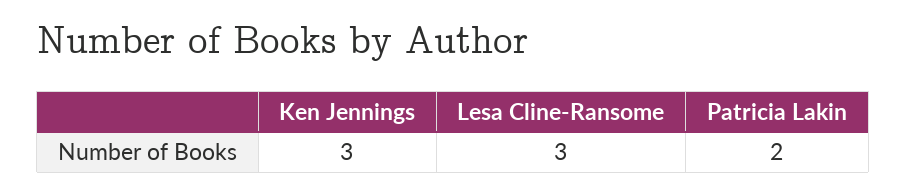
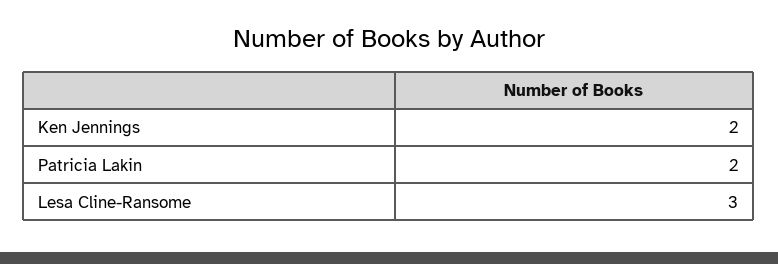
Ken Jennings: 3 -> 2

